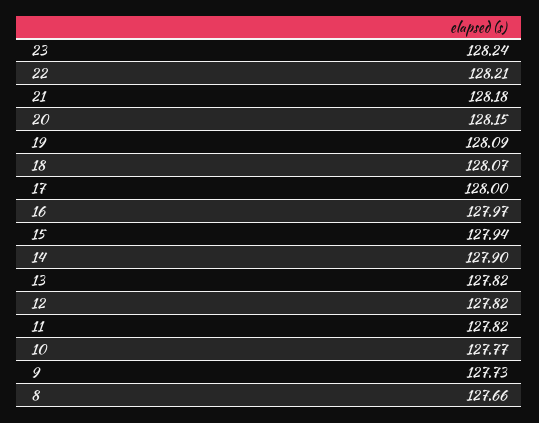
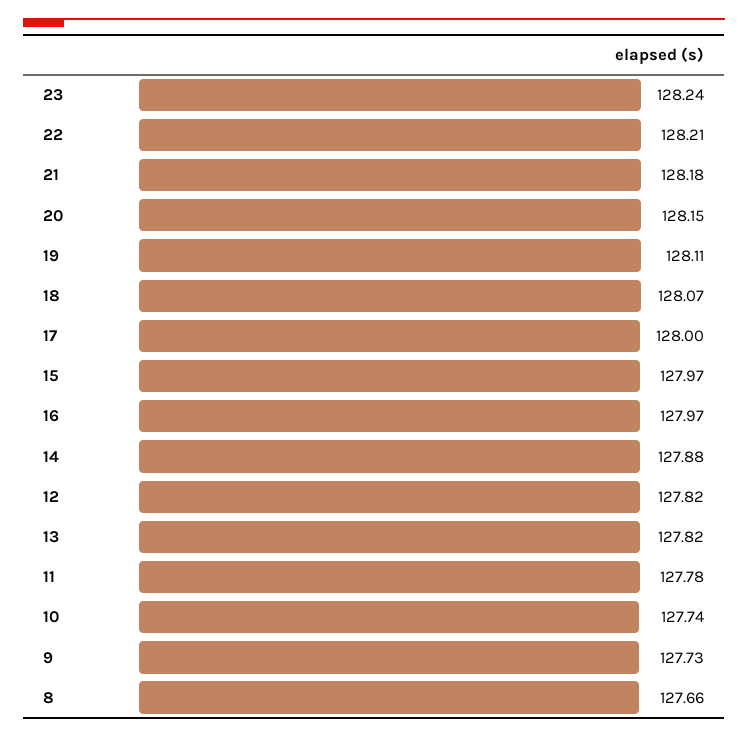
19: 128.09 -> 128.11
15: 127.94 -> 127.97
14: 127.9 -> 127.88
11: 127.82 -> 127.78
10: 127.77 -> 127.74

